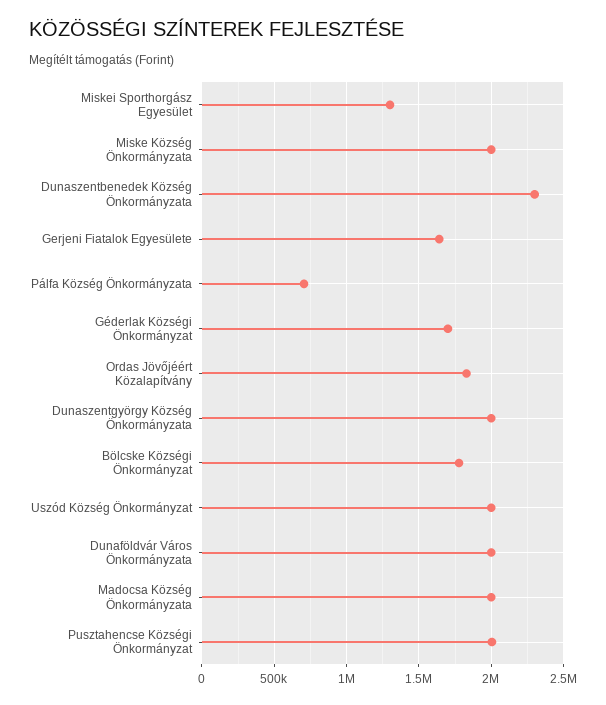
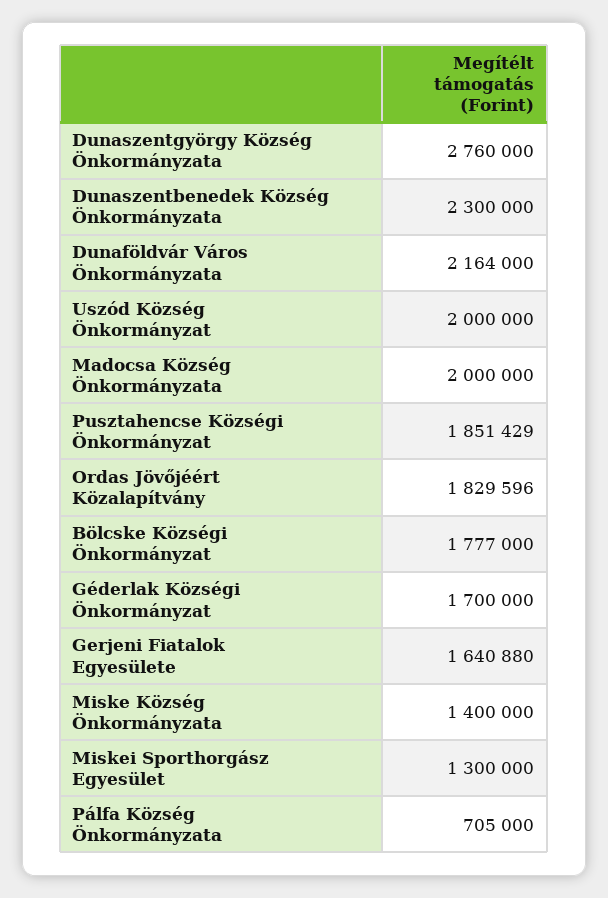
Miske Község Önkormányzata: 2000000 -> 1400000
Dunaszentgyörgy Község Önkormányzata: 2000000 -> 2760000
Dunaföldvár Város Önkormányzata: 2000000 -> 2164000
Pusztahencse Községi Önkormányzat: 2000000 -> 1851429

